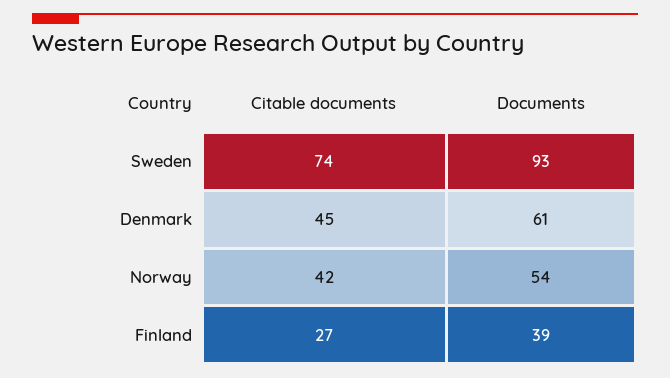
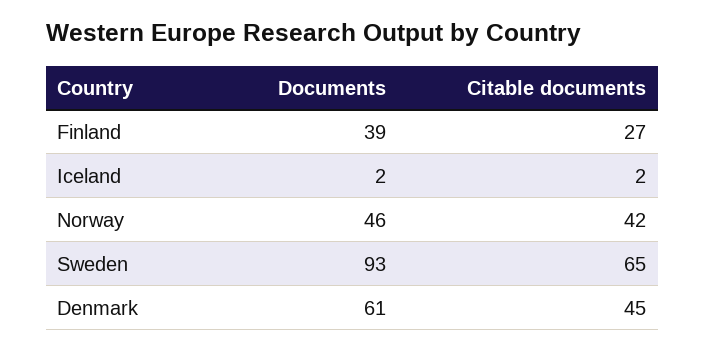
Citable documents, Sweden: 74 -> 65
Documents, Norway: 54 -> 46
Documents, Iceland: none -> 2
Citable documents, Iceland: none -> 2

